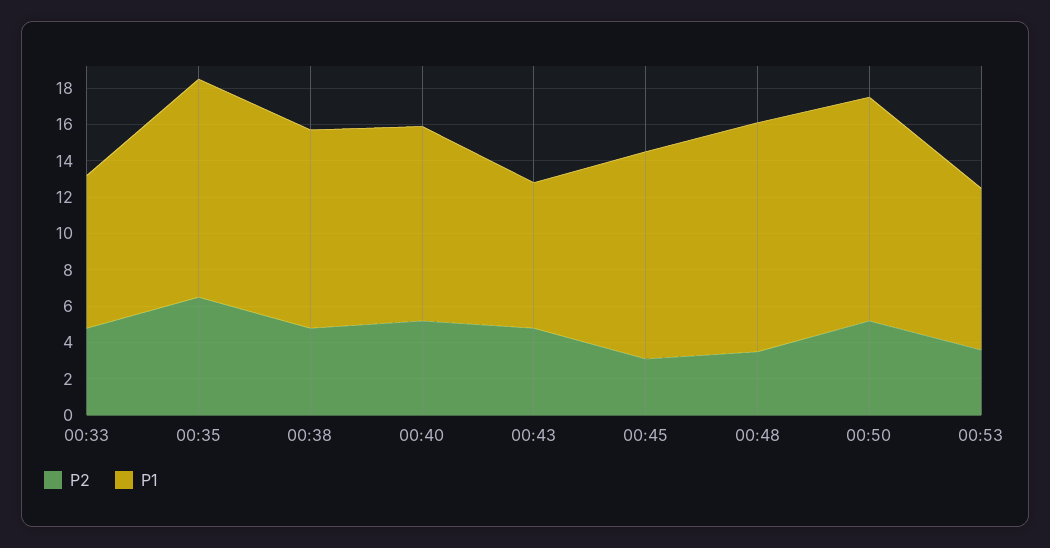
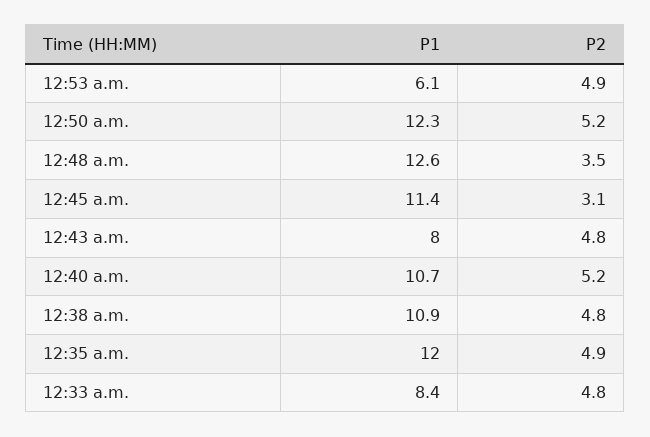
P2, 00:35: 6.5 -> 4.9
P2, 00:53: 3.5 -> 4.9
P1, 00:53: 9 -> 6.1

